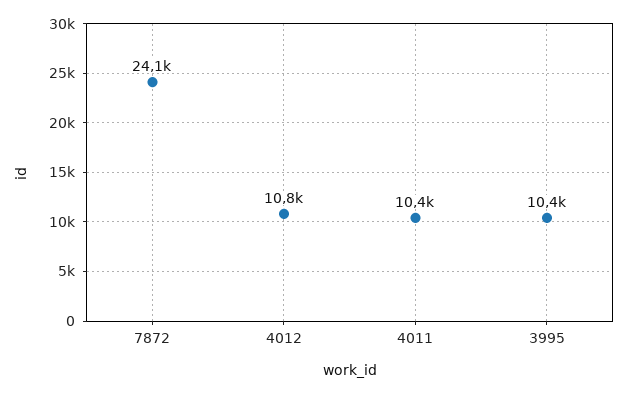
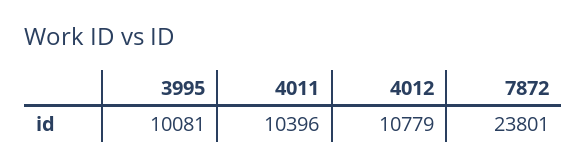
7872: 24100 -> 23801
3995: 10400 -> 10081

